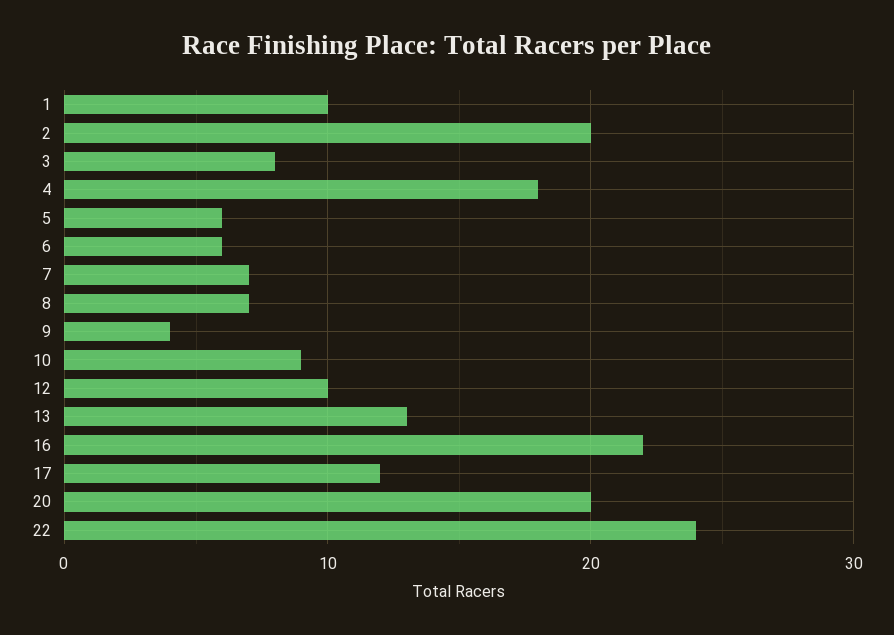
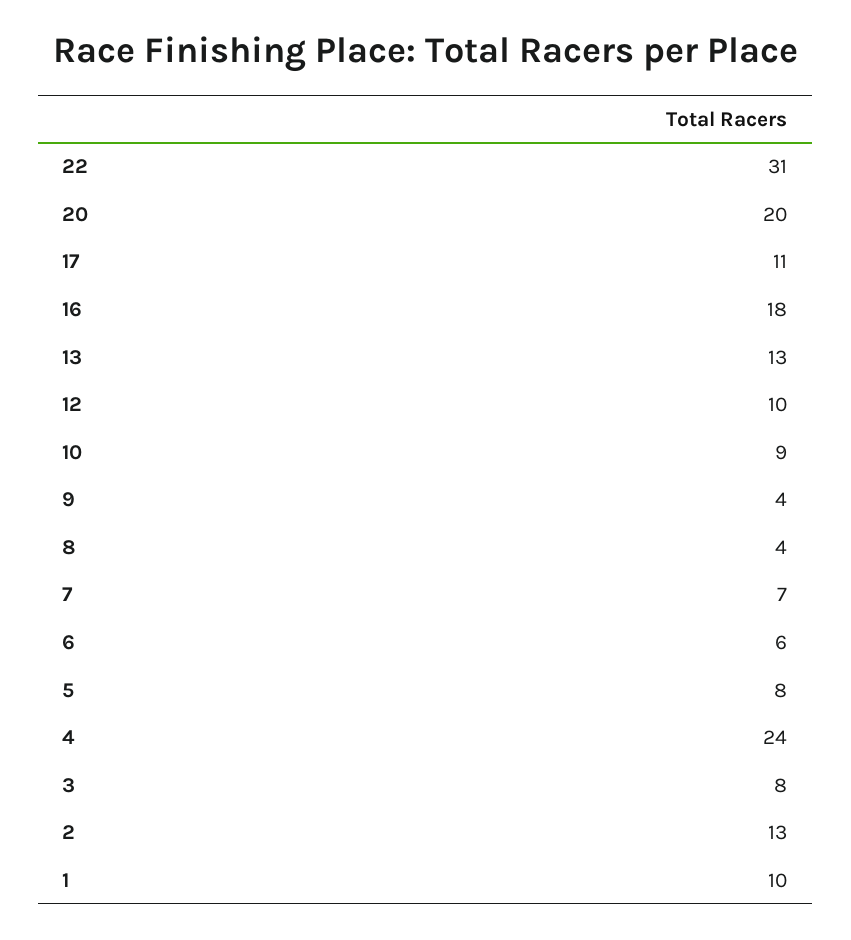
2: 20 -> 13
4: 18 -> 24
5: 6 -> 8
8: 7 -> 4
16: 22 -> 18
17: 12 -> 11
22: 24 -> 31

